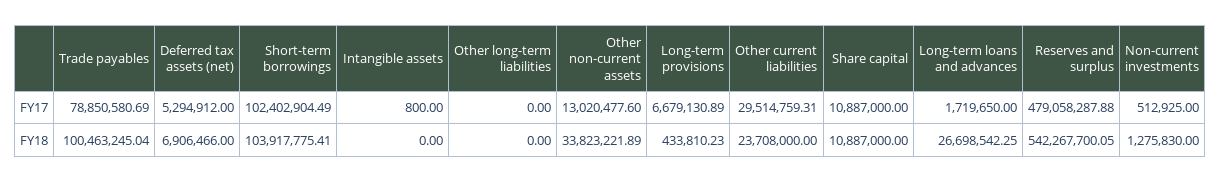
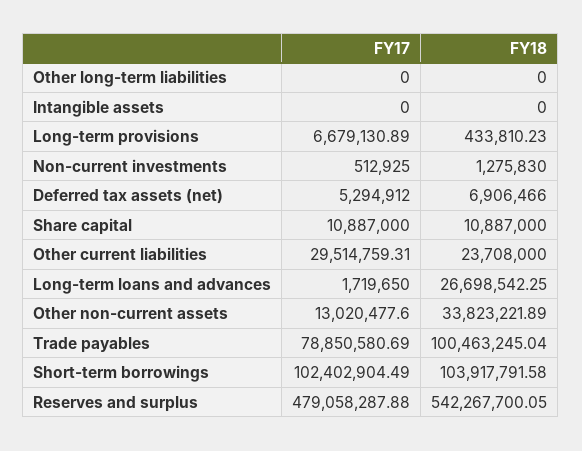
Intangible assets, FY17: 800 -> 0
Short-term borrowings, FY18: 103917775.41 -> 103917791.58

